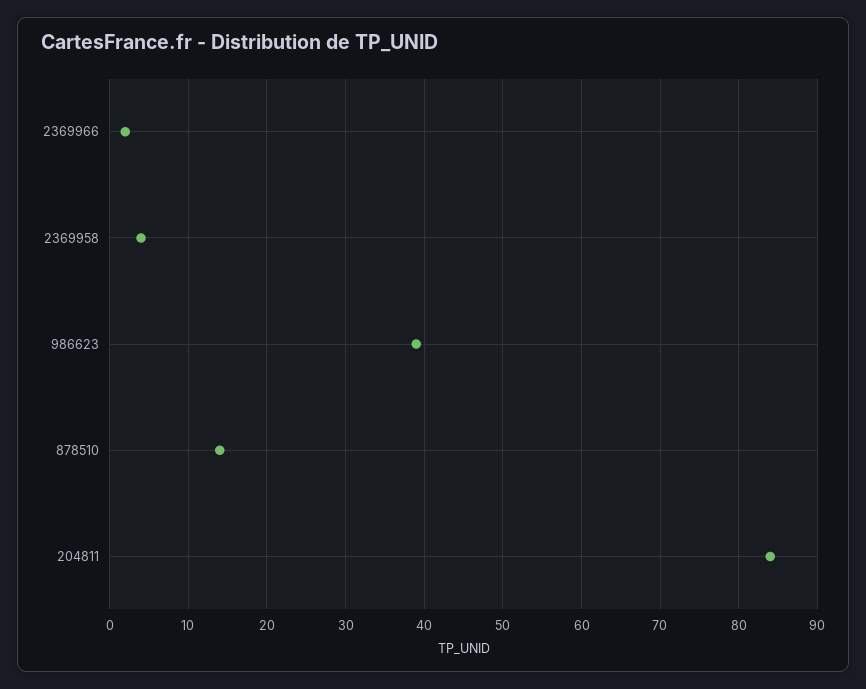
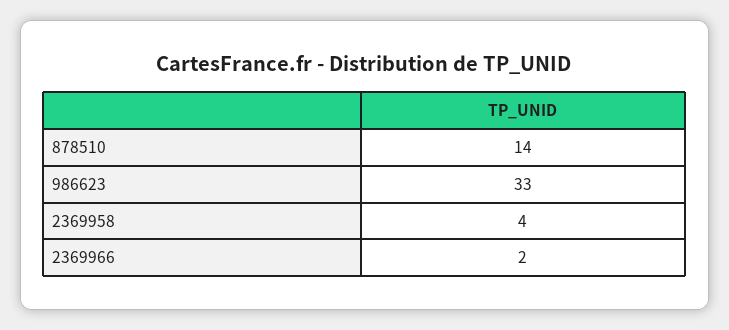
986623: 39 -> 33
204811: 84 -> none

